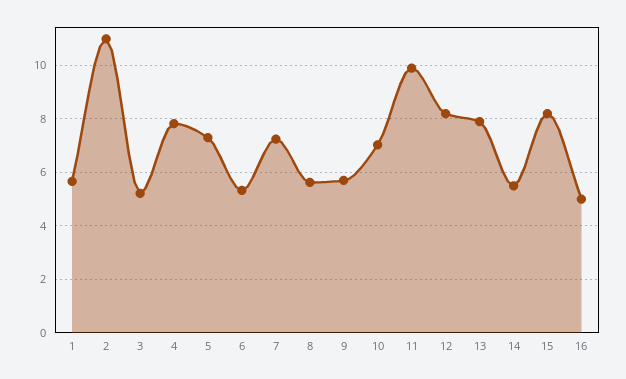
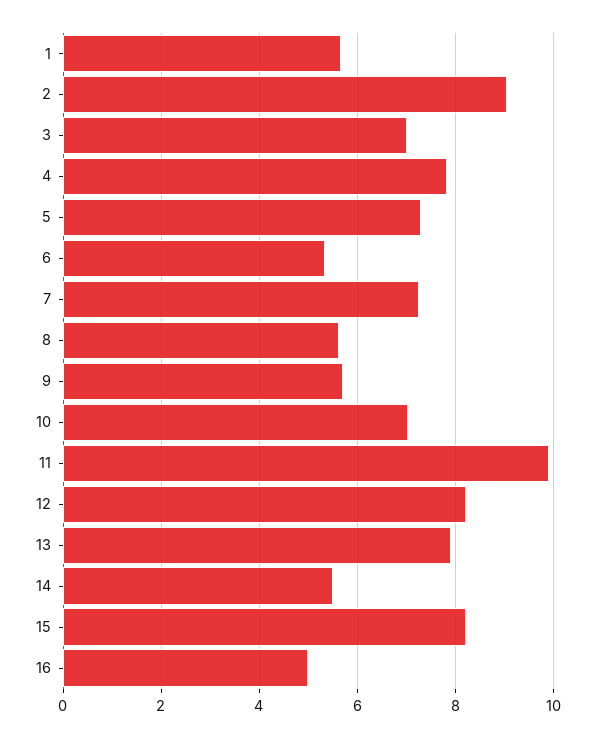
2: 11 -> 9
3: 5.25 -> 7

